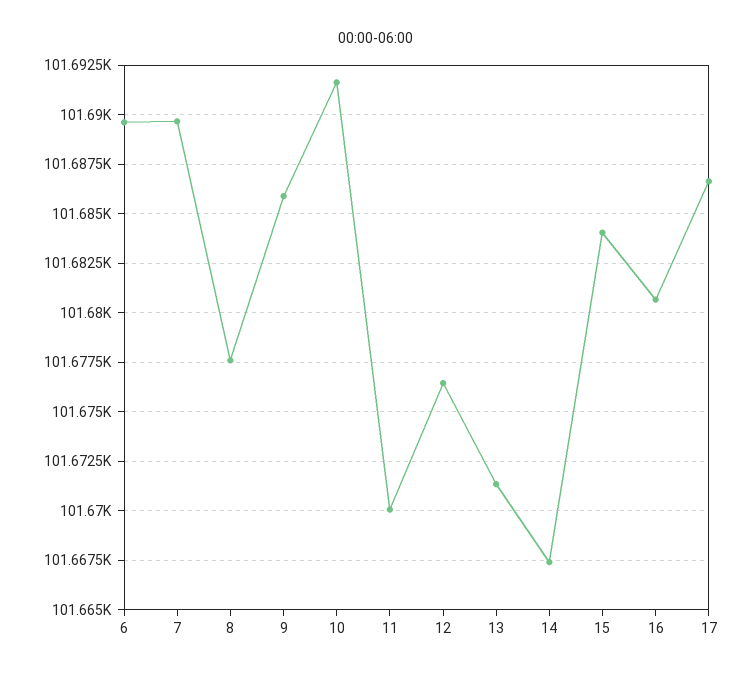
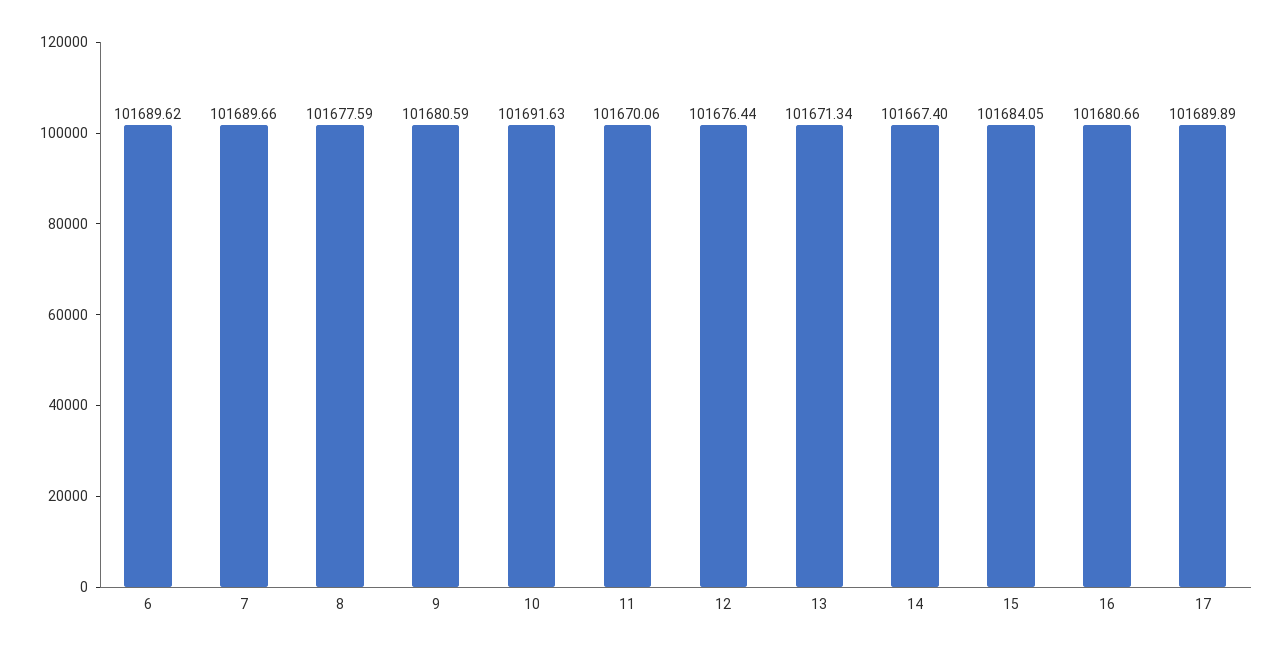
9: 101686 -> 101680.59
17: 101686.5 -> 101689.89

